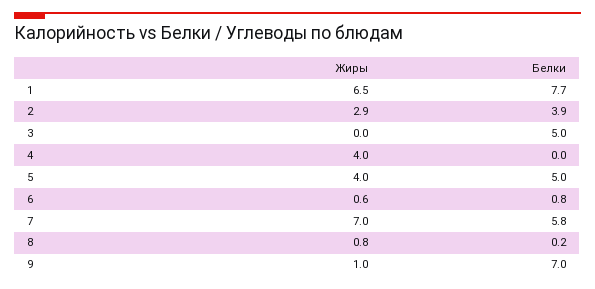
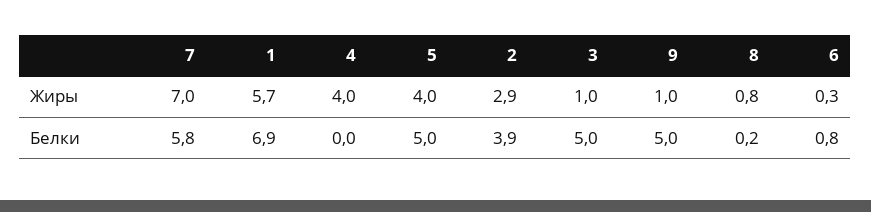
Жиры, 1: 6.5 -> 5.7
Белки, 1: 7.7 -> 6.9
Жиры, 3: 0 -> 1
Жиры, 6: 0.6 -> 0.3
Белки, 9: 7 -> 5

